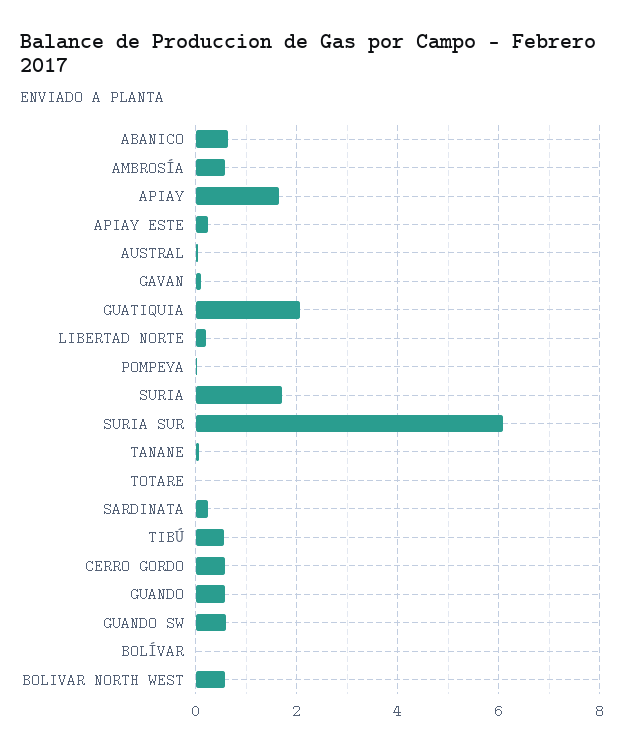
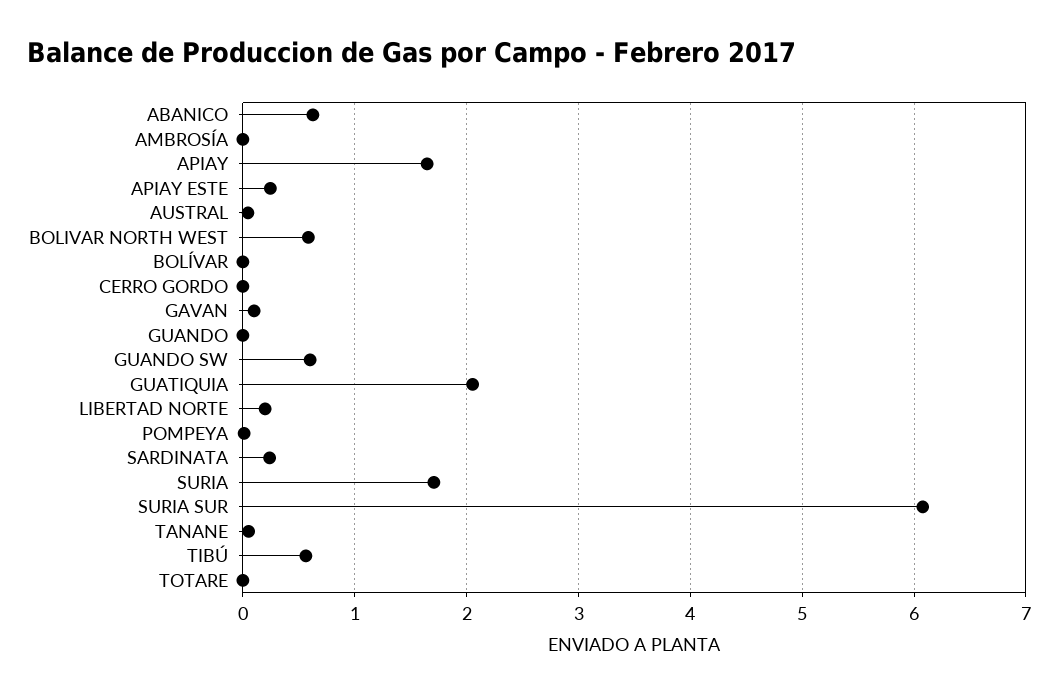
AMBROSÍA: 0.6 -> 0
CERRO GORDO: 0.6 -> 0
GUANDO: 0.6 -> 0

